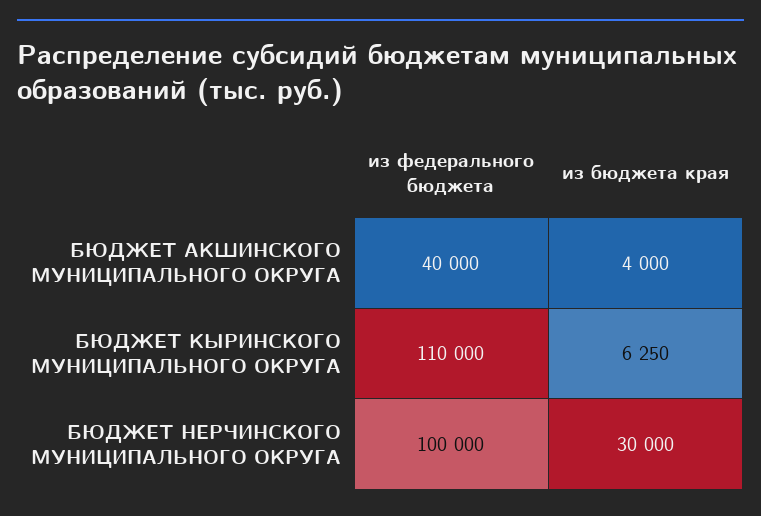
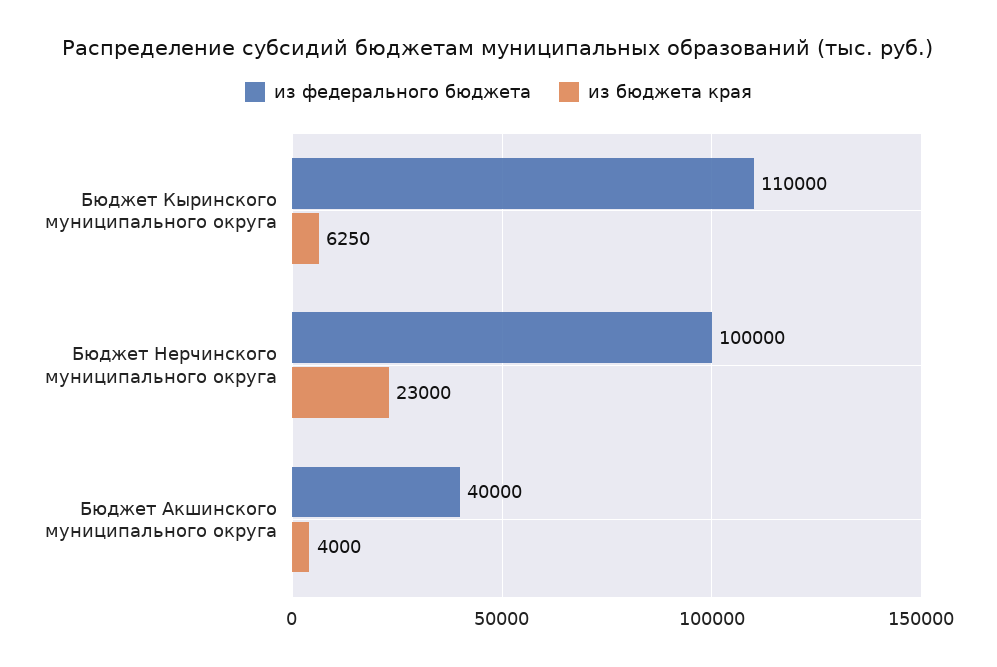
из бюджета края, БЮДЖЕТ НЕРЧИНСКОГО МУНИЦИПАЛЬНОГО ОКРУГА: 30000 -> 23000

